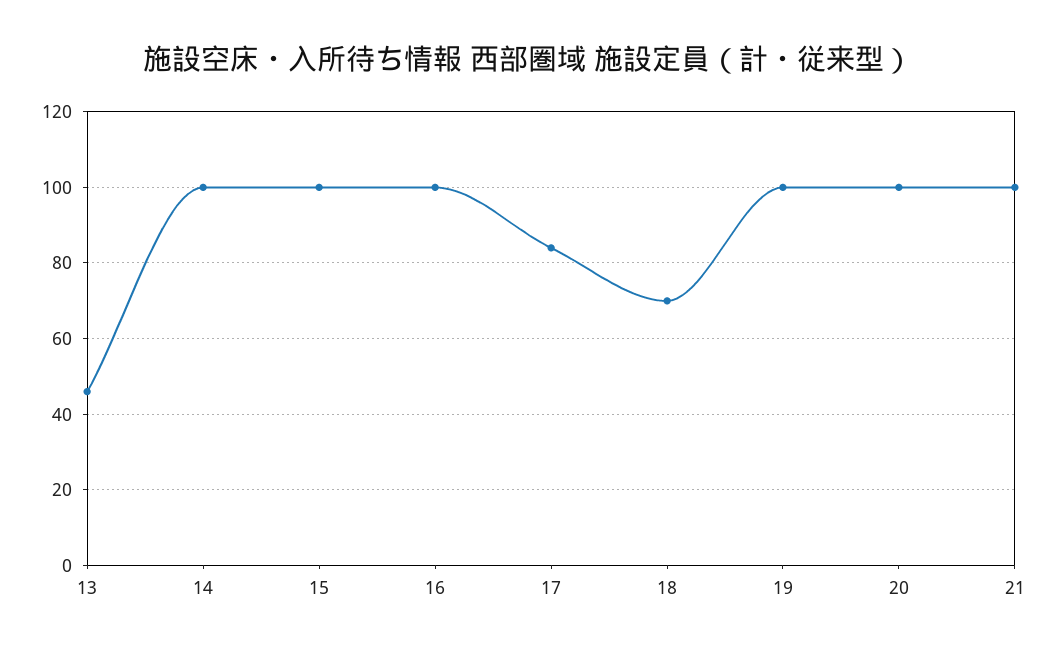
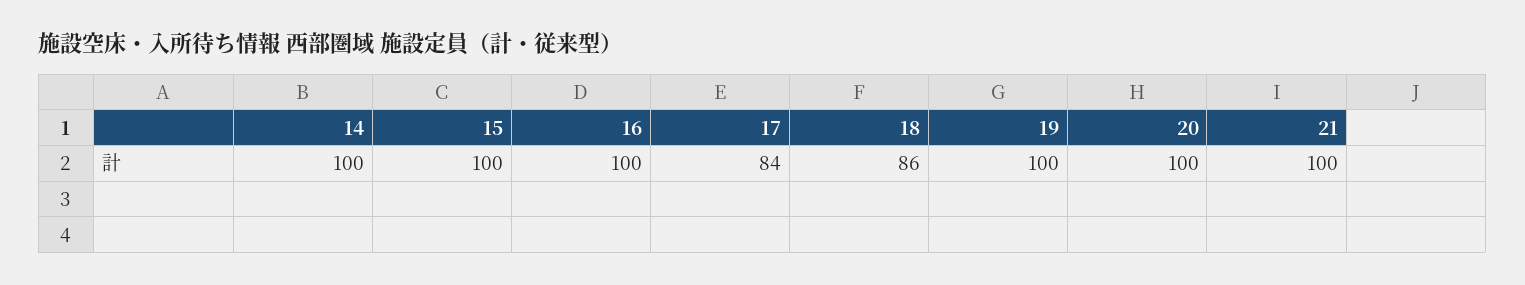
13: 45 -> none
18: 70 -> 86

